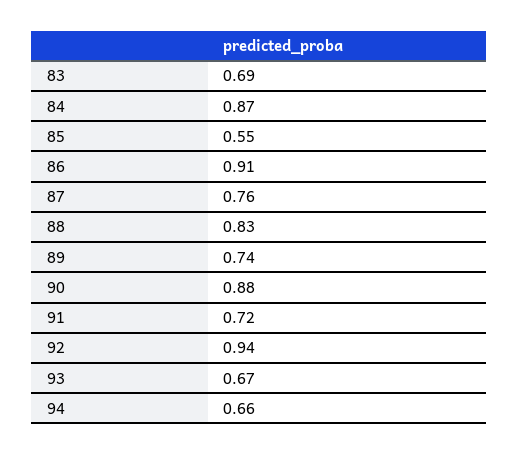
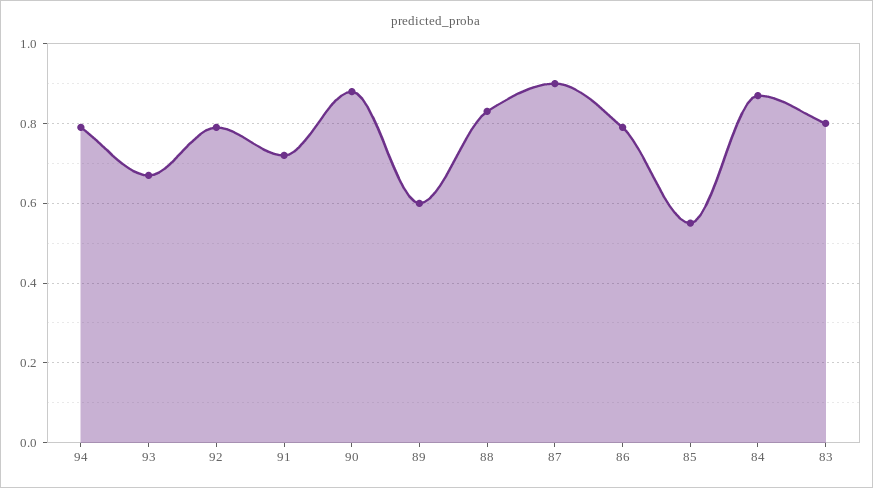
83: 0.69 -> 0.8
86: 0.91 -> 0.8
87: 0.76 -> 0.9
89: 0.74 -> 0.6
92: 0.94 -> 0.8
94: 0.66 -> 0.8

